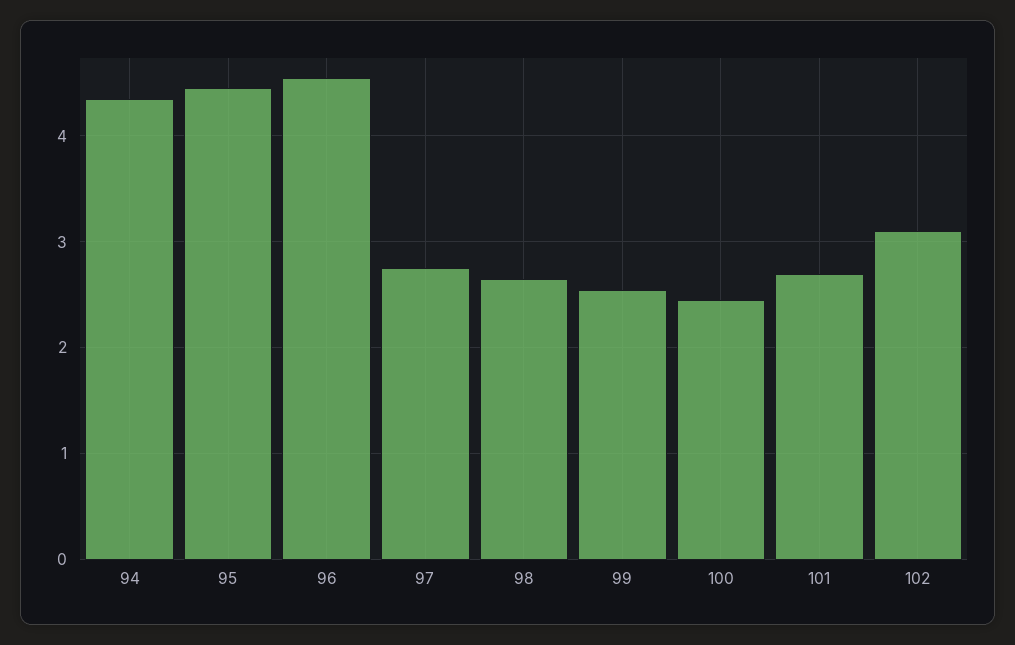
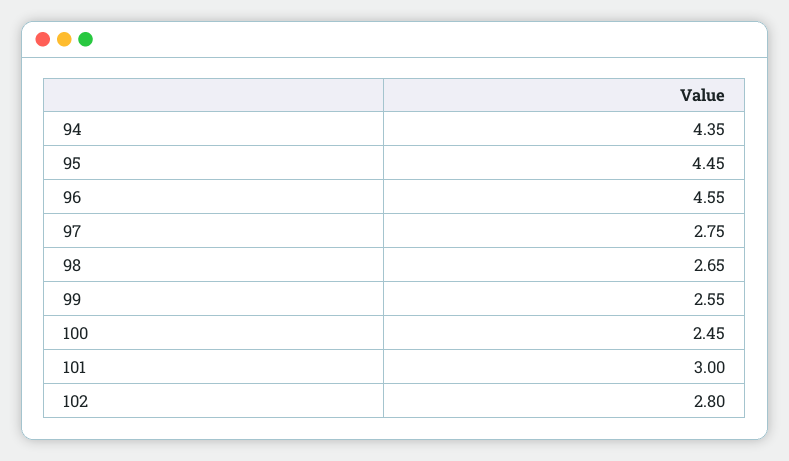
101: 2.7 -> 3
102: 3.1 -> 2.8

